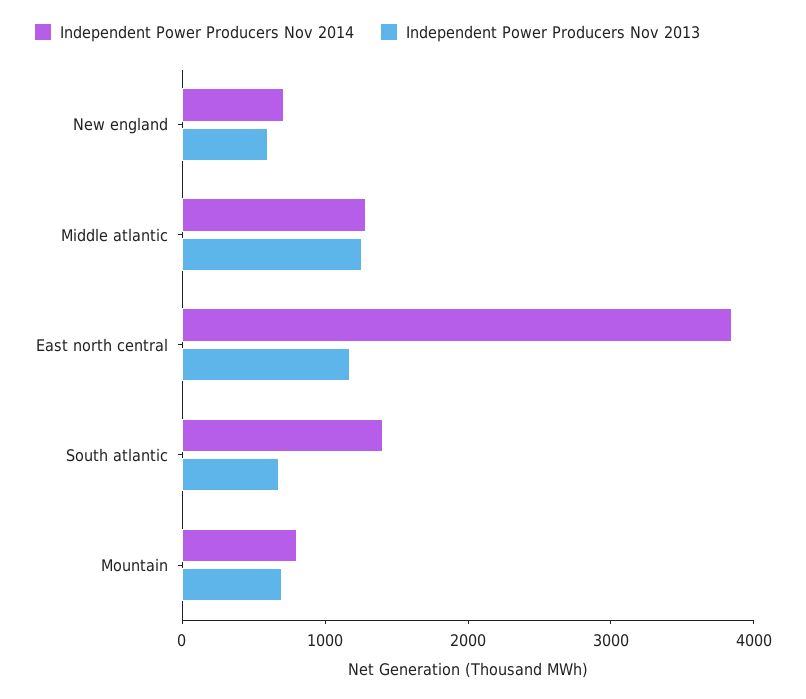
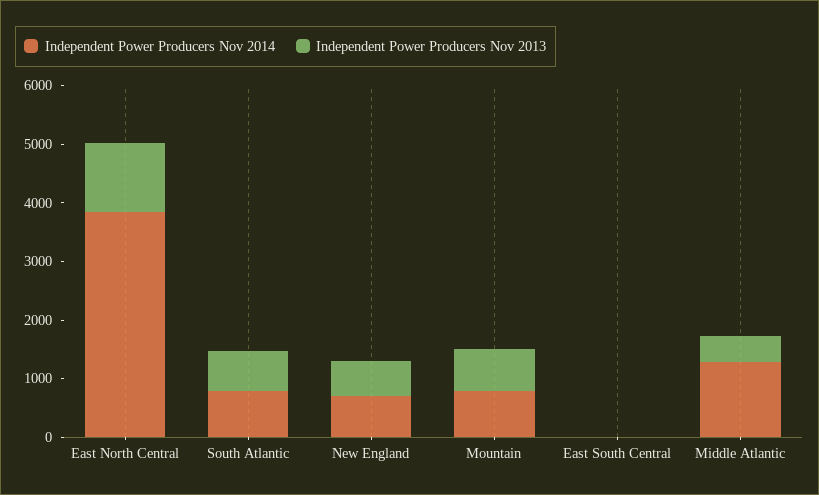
Independent Power Producers Nov 2013, Middle atlantic: 1200 -> 400
Independent Power Producers Nov 2014, South atlantic: 1400 -> 800
Independent Power Producers Nov 2014, East South Central: none -> 0
Independent Power Producers Nov 2013, East South Central: none -> 0

